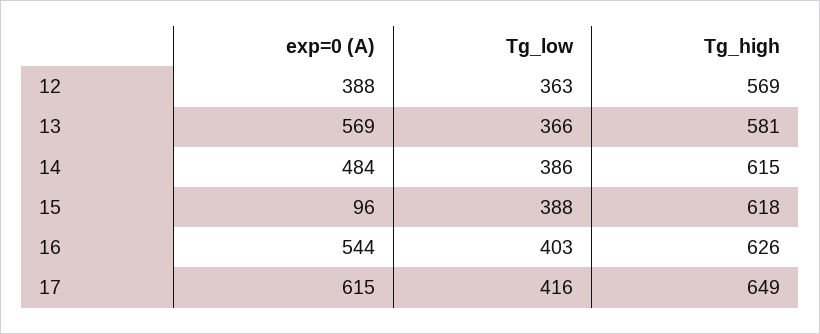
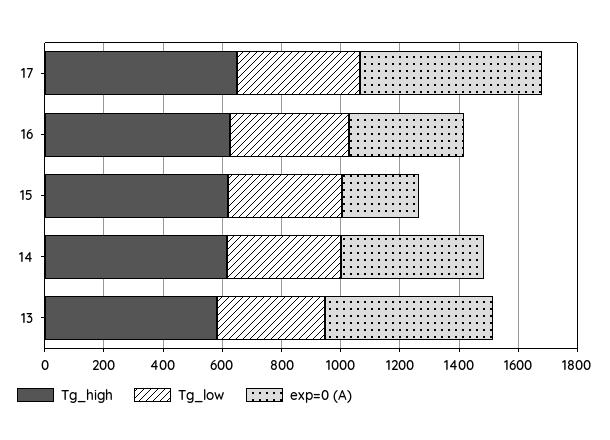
exp=0 (A), 12: 388 -> none
Tg_low, 12: 363 -> none
Tg_high, 12: 569 -> none
exp=0 (A), 15: 96 -> 250
exp=0 (A), 16: 544 -> 400

